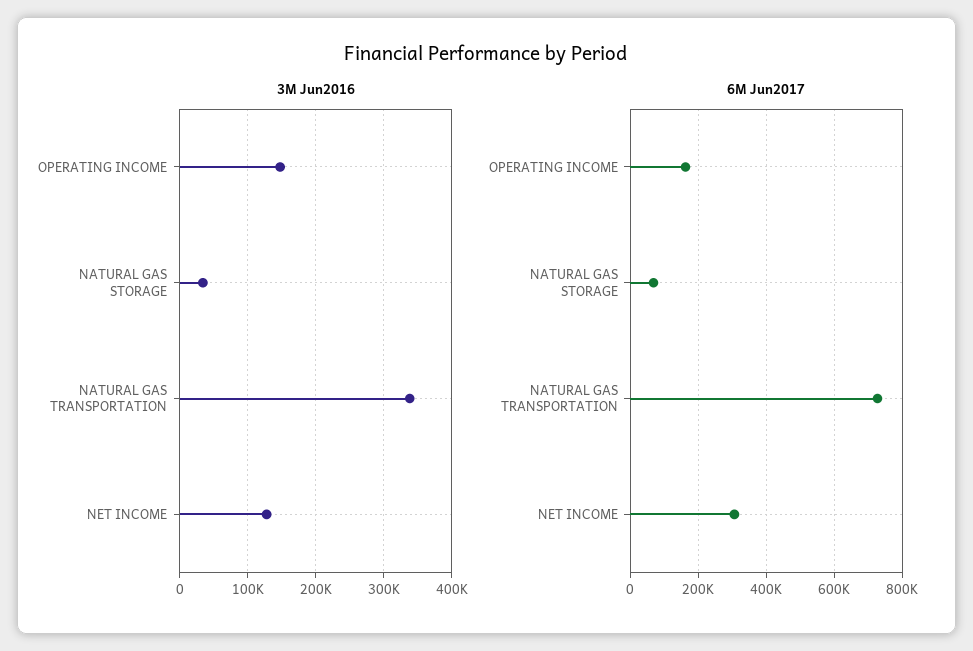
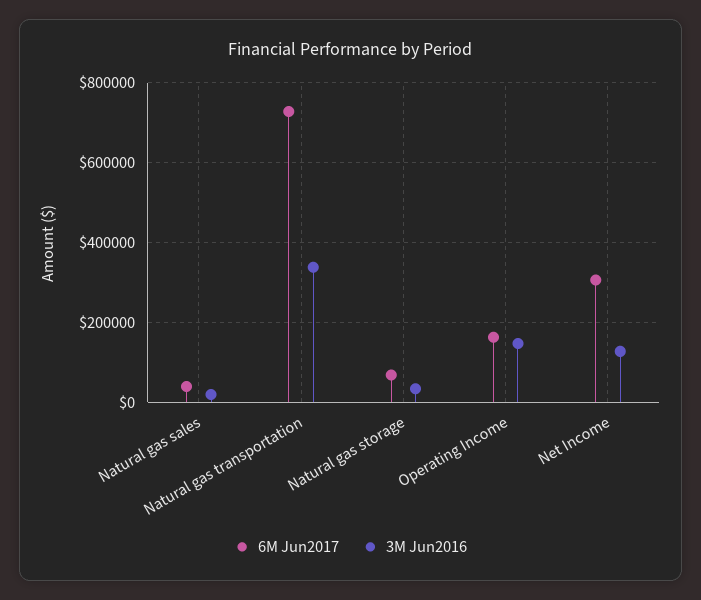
6M Jun2017, Natural gas sales: none -> 40000
3M Jun2016, Natural gas sales: none -> 20000

